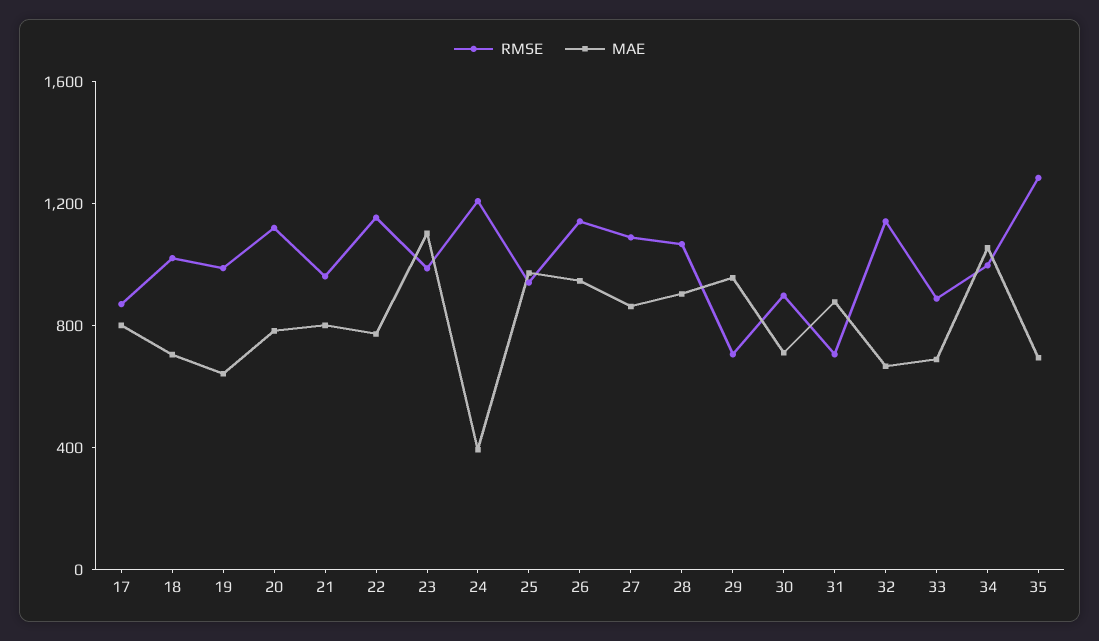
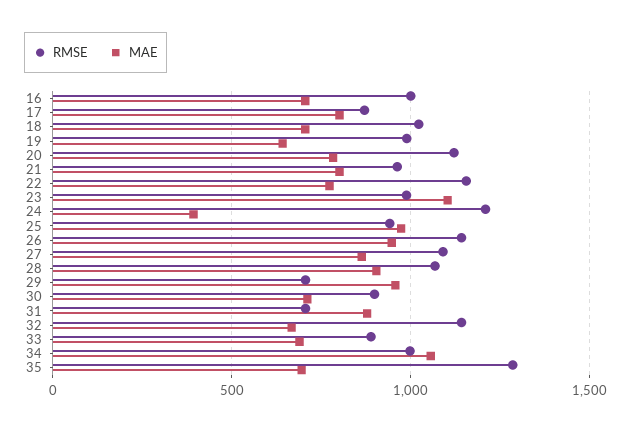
RMSE, 16: none -> 1000
MAE, 16: none -> 700

